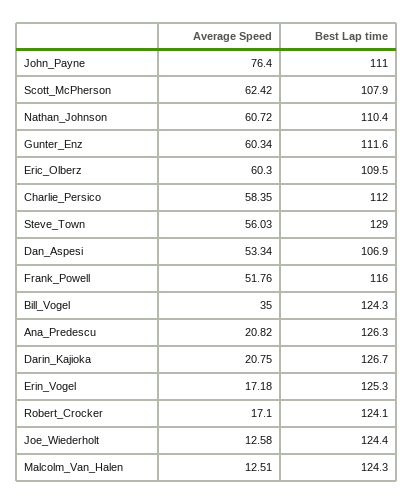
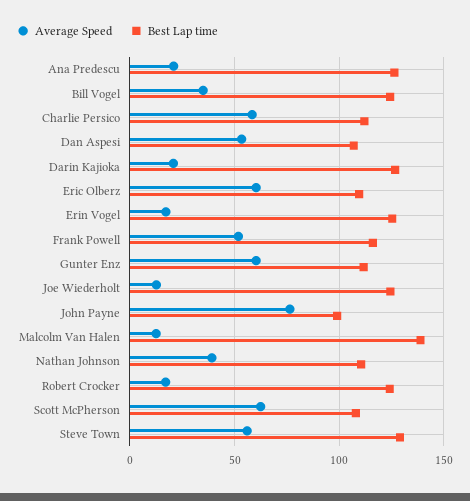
Best Lap time, John_Payne: 111 -> 100
Average Speed, Nathan_Johnson: 60.72 -> 40
Best Lap time, Malcolm_Van_Halen: 124.3 -> 140

